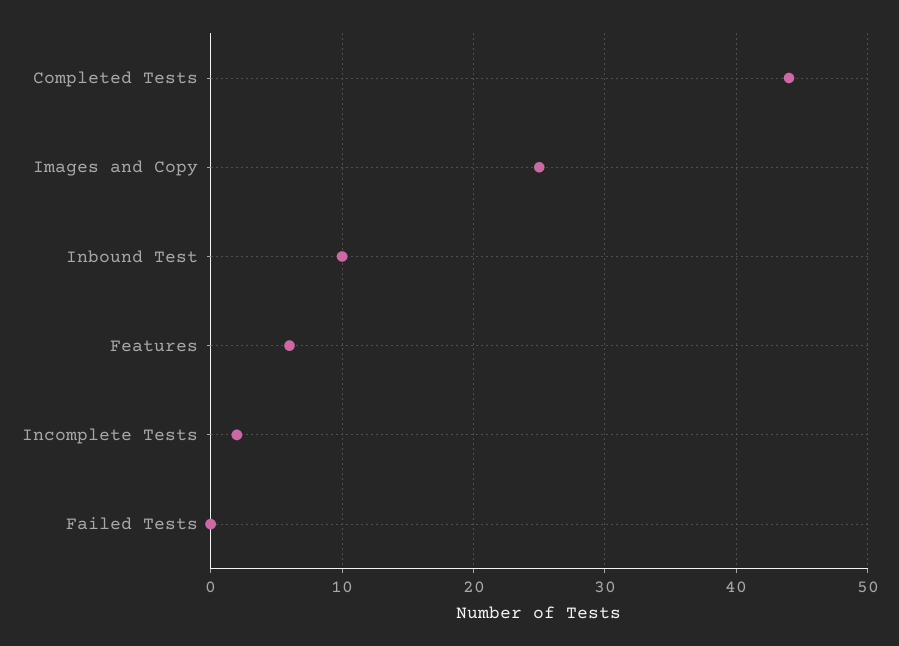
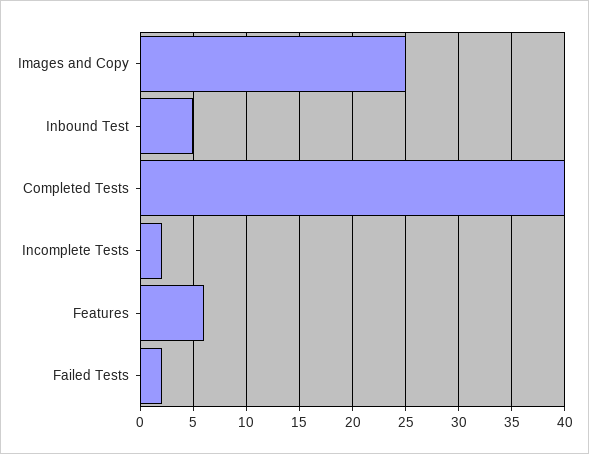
Completed Tests: 44 -> 40
Inbound Test: 10 -> 5
Failed Tests: 0 -> 2

